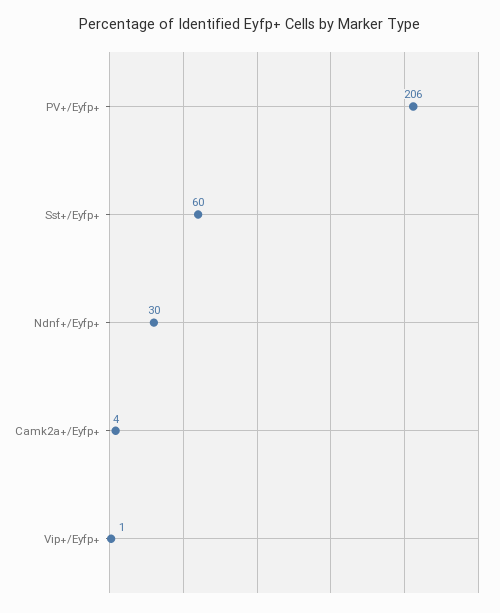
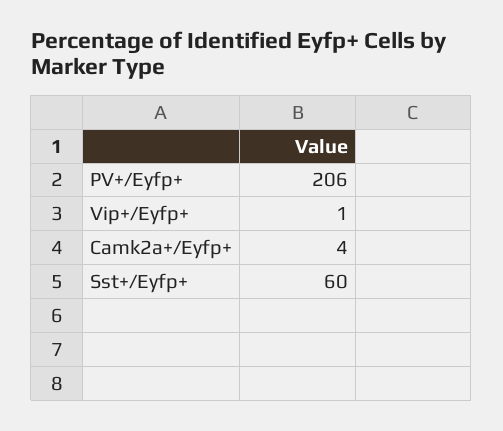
Ndnf+/Eyfp+: 30 -> none

